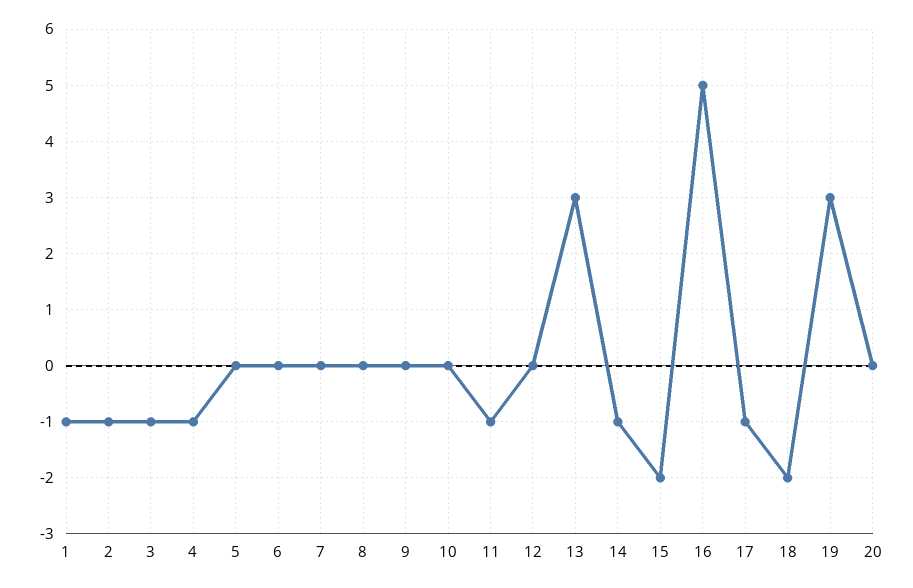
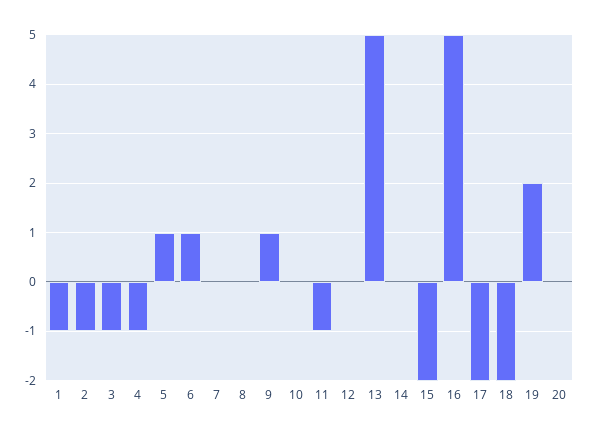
5: 0 -> 1
6: 0 -> 1
9: 0 -> 1
13: 3 -> 5
14: -1 -> 0
17: -1 -> -2
19: 3 -> 2

